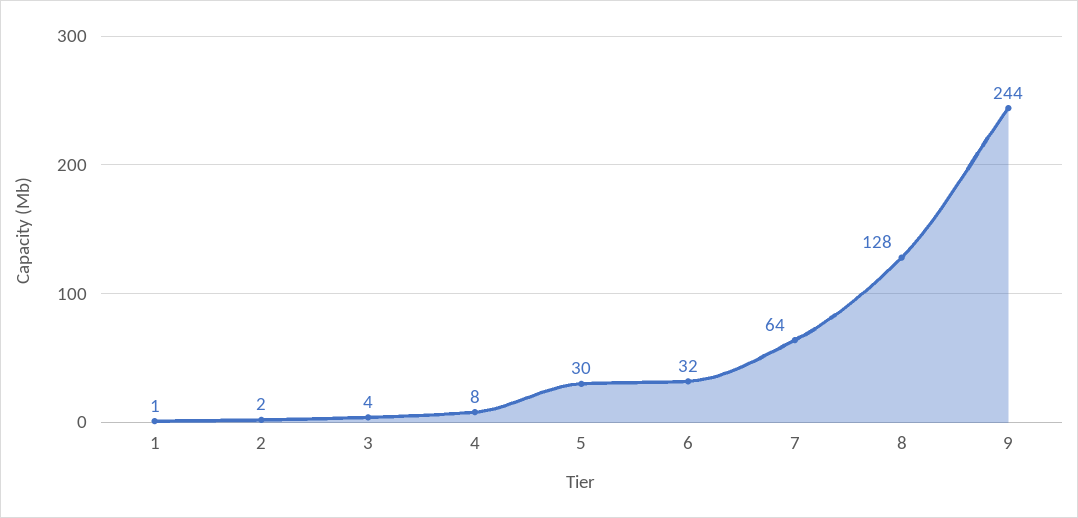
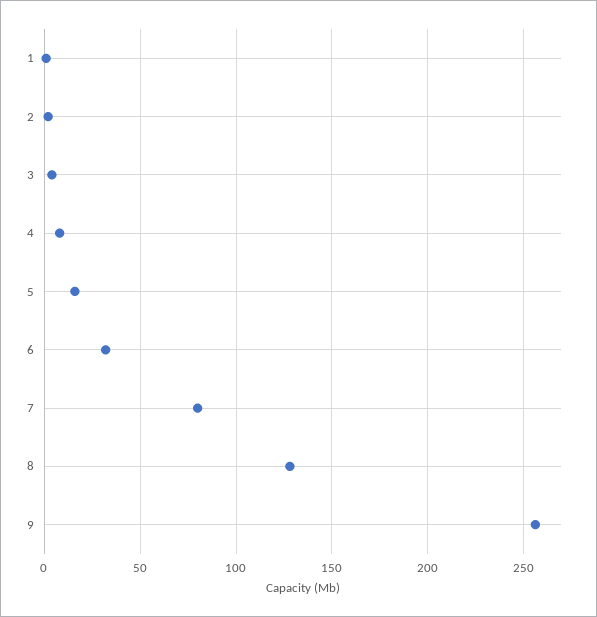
5: 30 -> 15
7: 64 -> 80
9: 244 -> 255

